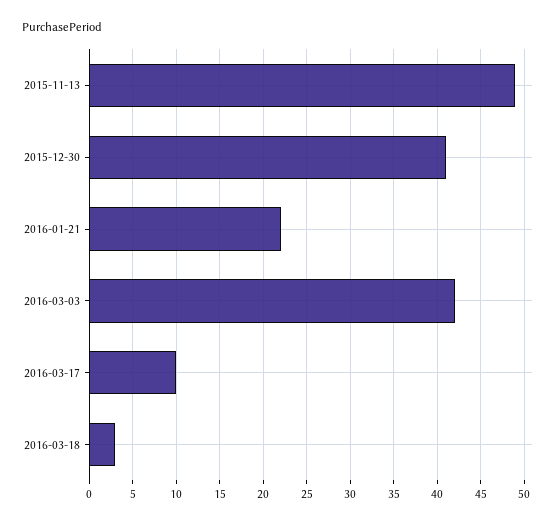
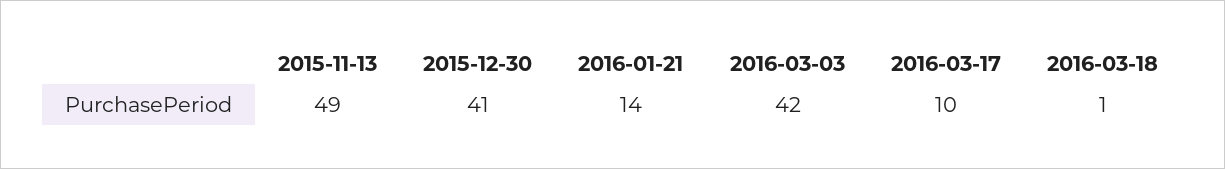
2016-01-21: 22 -> 14
2016-03-18: 3 -> 1

